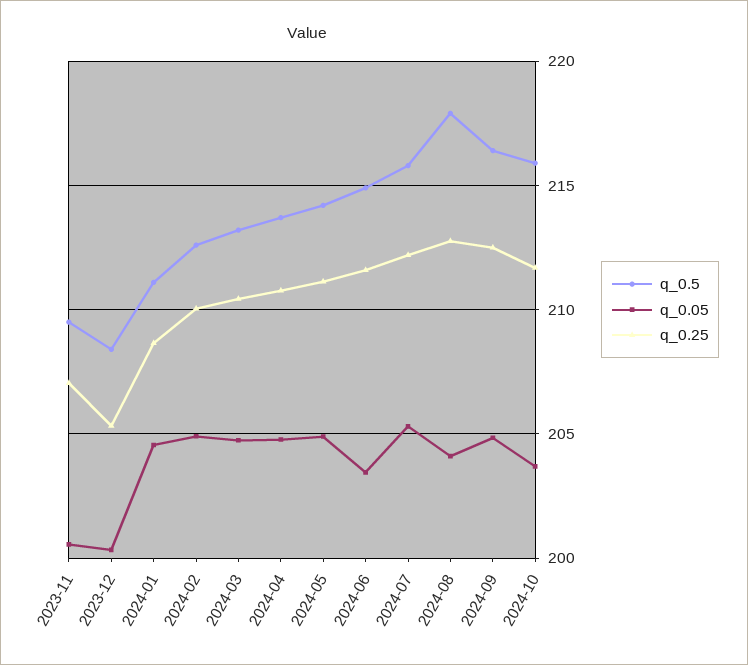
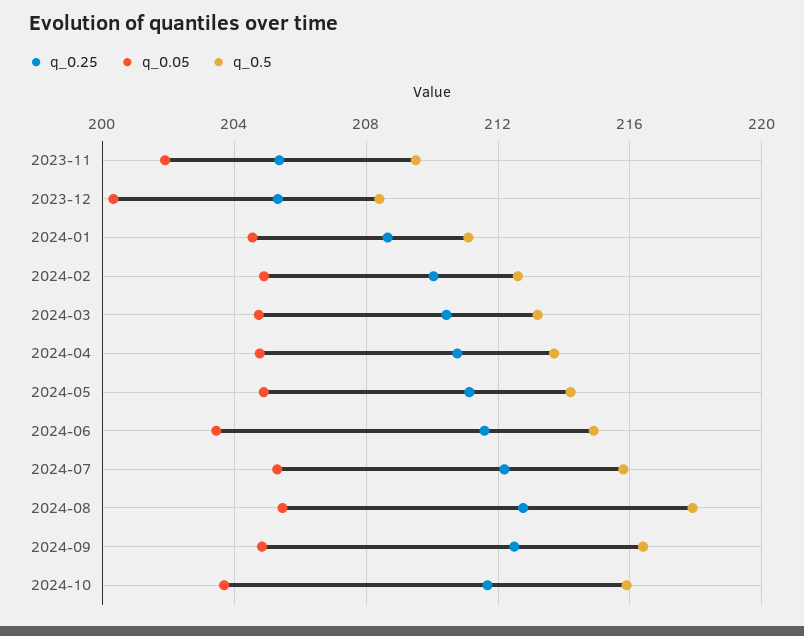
q_0.05, 2023-11: 200.5 -> 202
q_0.25, 2023-11: 207 -> 205.5
q_0.05, 2024-08: 204 -> 205.5

